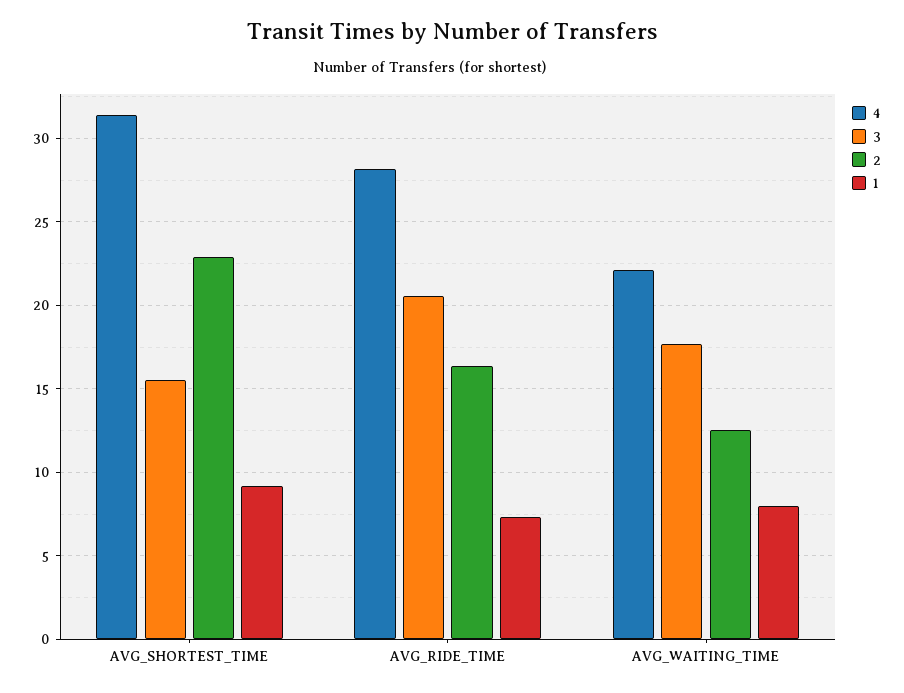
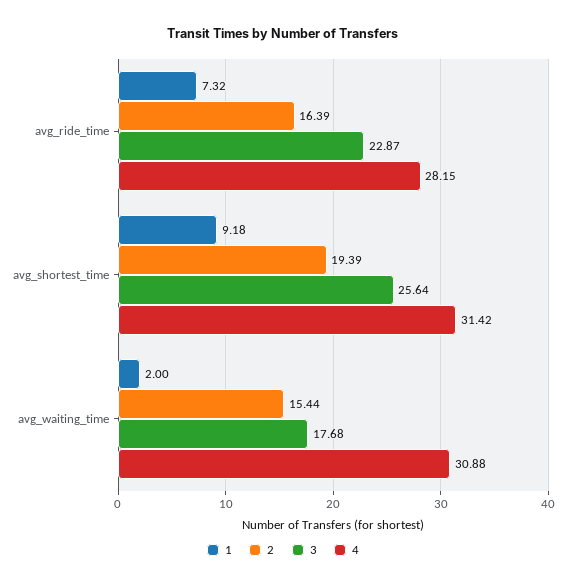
3, AVG_SHORTEST_TIME: 15.5 -> 25.64
2, AVG_SHORTEST_TIME: 23 -> 19.39
3, AVG_RIDE_TIME: 20.5 -> 22.87
4, AVG_WAITING_TIME: 22 -> 30.88
2, AVG_WAITING_TIME: 12.5 -> 15.44
1, AVG_WAITING_TIME: 8 -> 2

